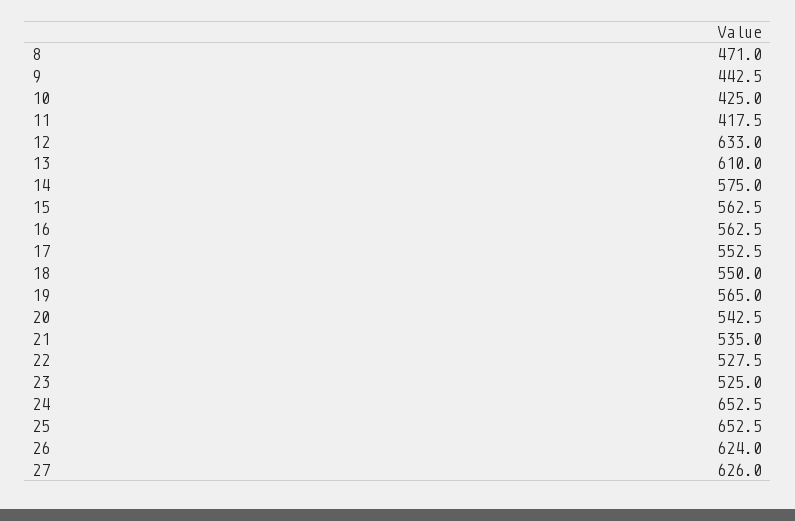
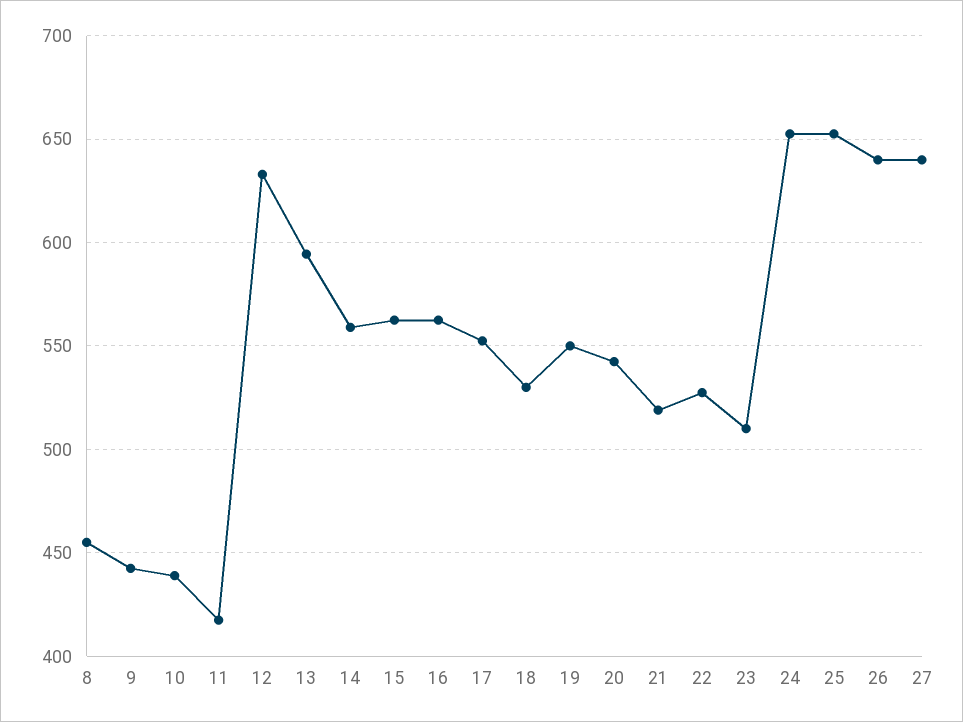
8: 471 -> 455
10: 425 -> 440
13: 610 -> 595
14: 575 -> 560
18: 550 -> 530
19: 565 -> 550
21: 535 -> 520
23: 525 -> 510
26: 624 -> 640
27: 626 -> 640

